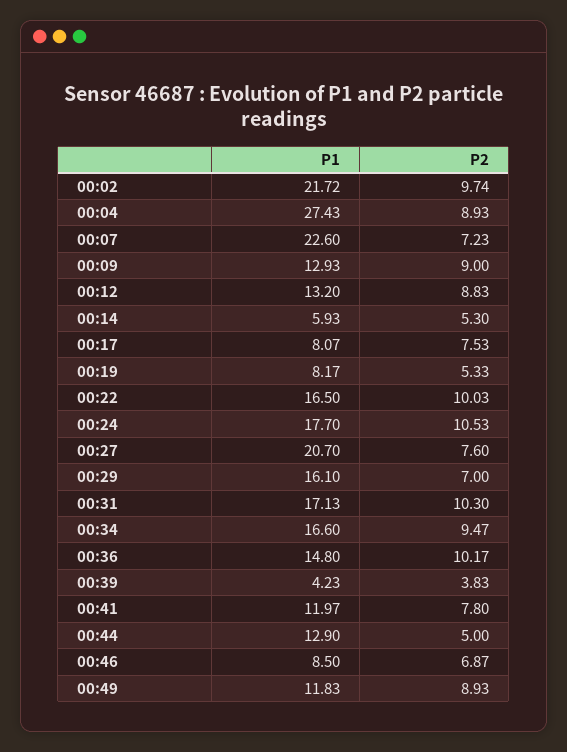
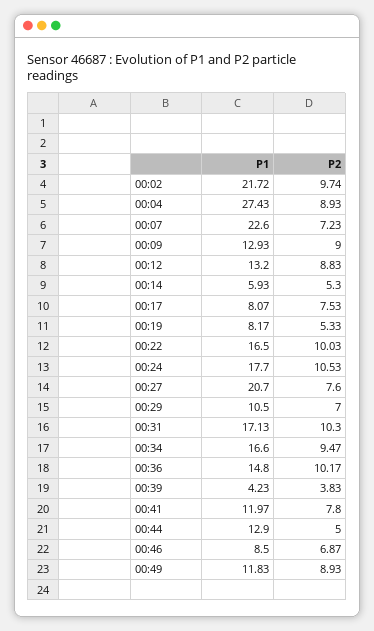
P1, 00:29: 16.1 -> 10.5

